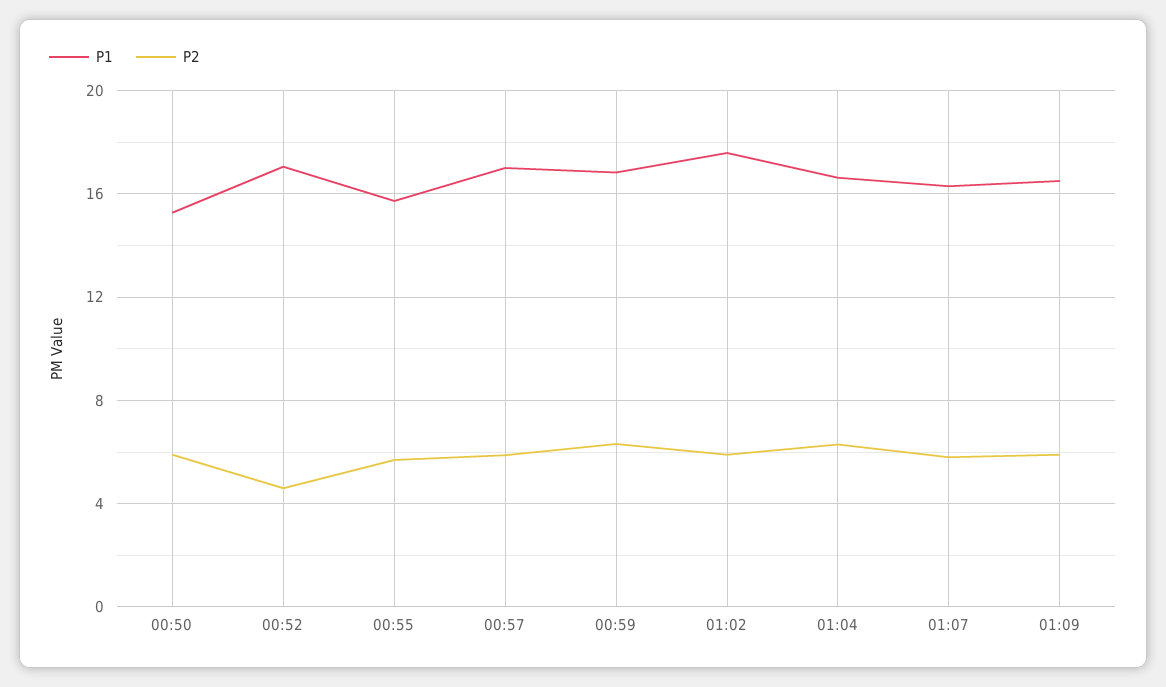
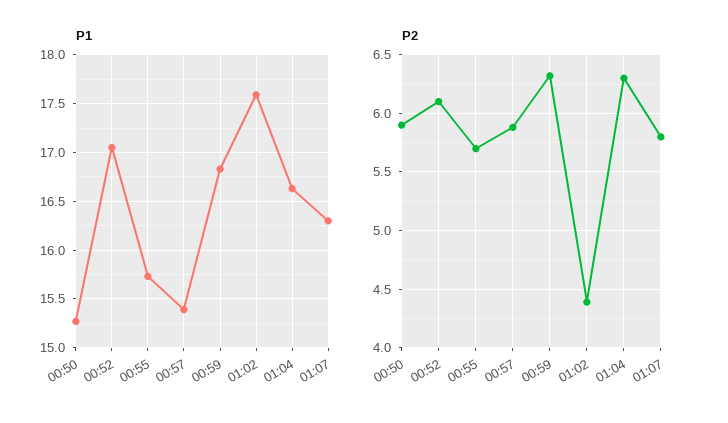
P2, 00:52: 4.5 -> 6.1
P1, 00:57: 17 -> 15.4
P2, 01:02: 6 -> 4.4
P1, 01:09: 16.5 -> none
P2, 01:09: 6 -> none

